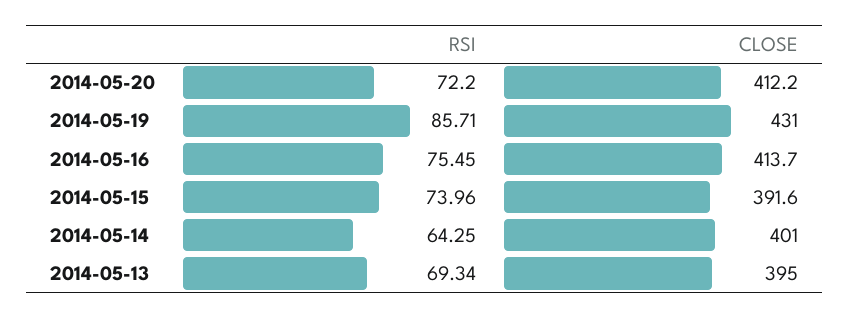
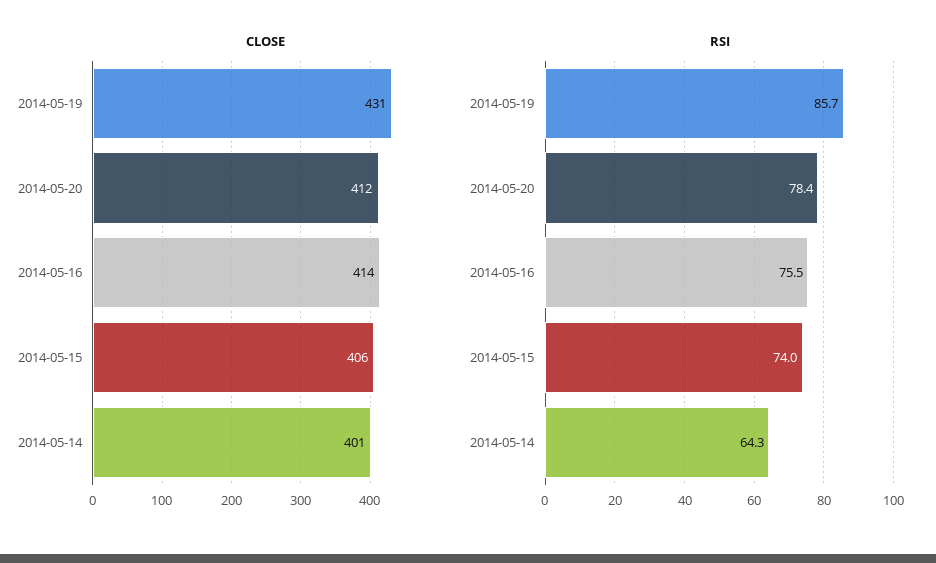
RSI, 2014-05-20: 72.2 -> 78.4
CLOSE, 2014-05-15: 391.6 -> 406
RSI, 2014-05-13: 69.34 -> none
CLOSE, 2014-05-13: 395 -> none

